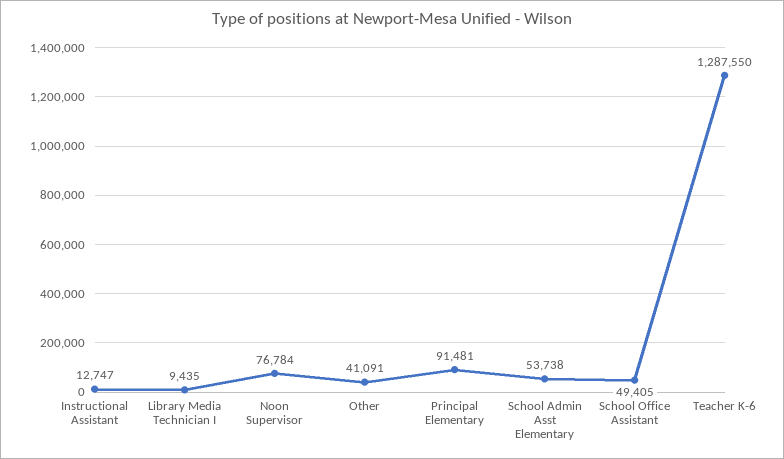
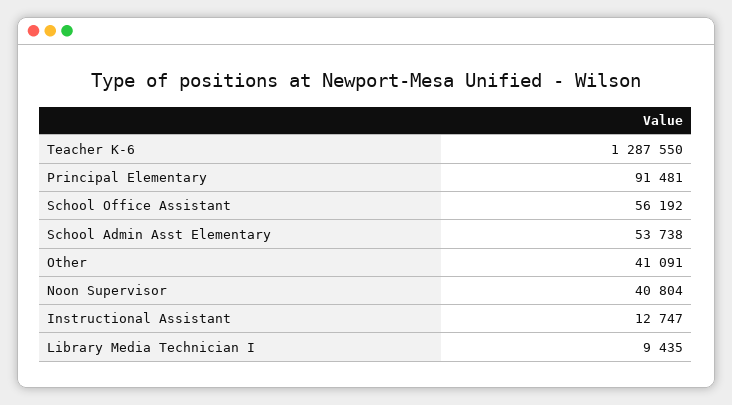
Noon Supervisor: 76784 -> 40804
School Office Assistant: 49405 -> 56192

